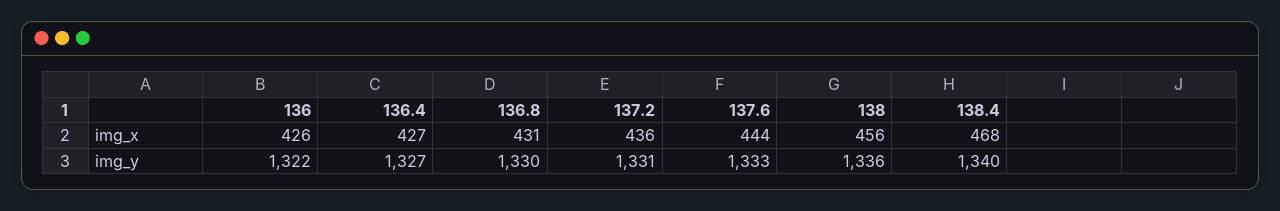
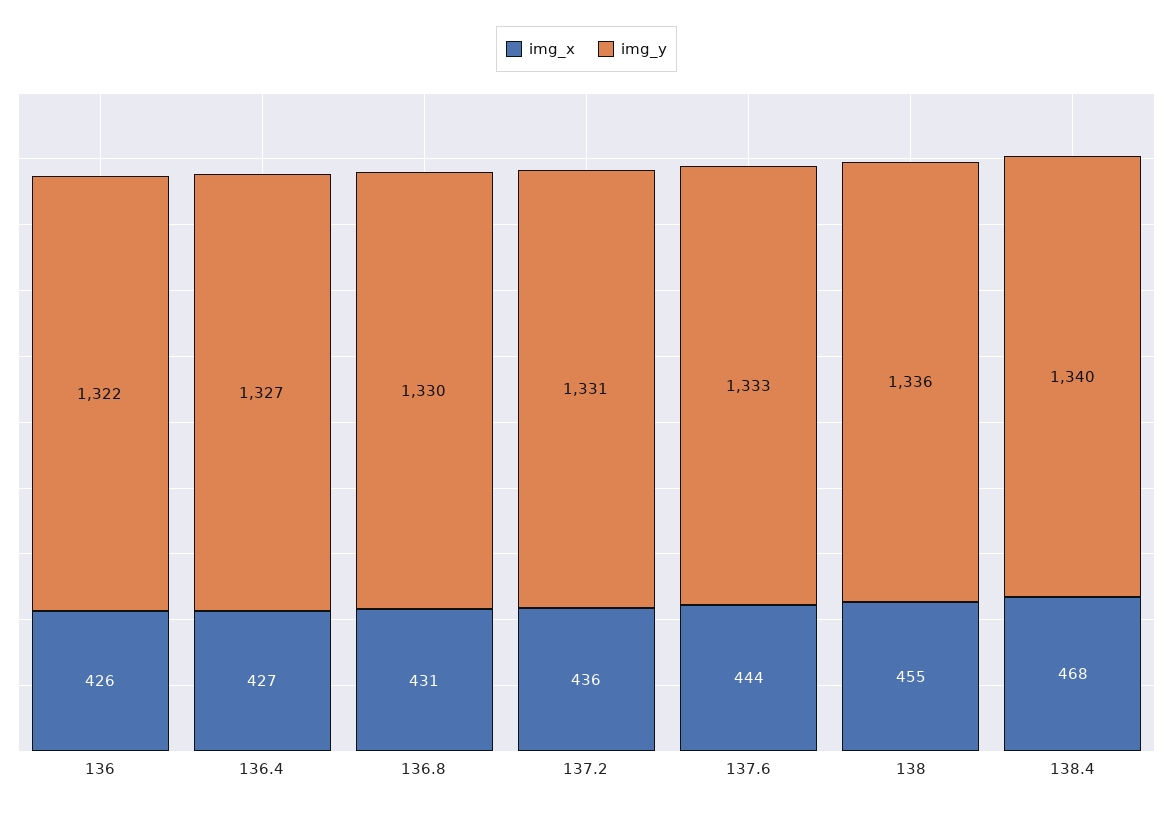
img_x, 138: 456 -> 455

